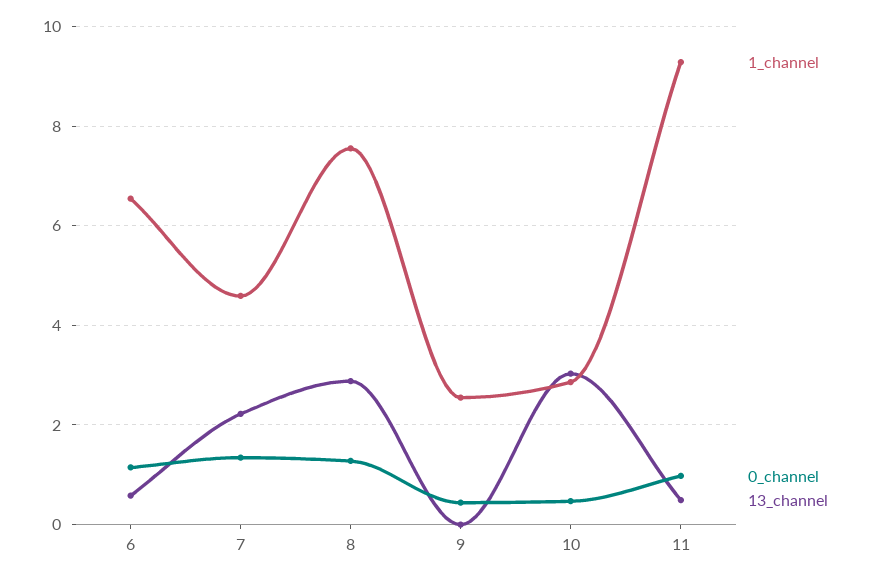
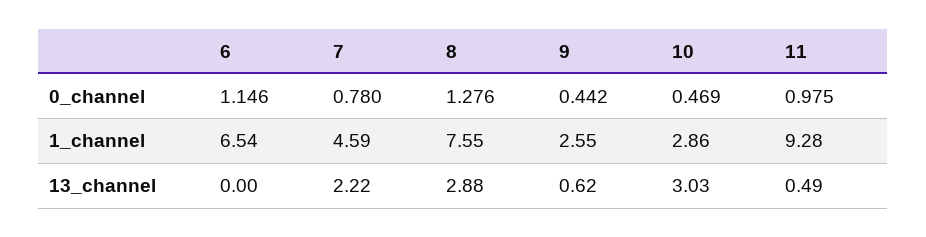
13_channel, 6: 0.6 -> 0
0_channel, 7: 1.4 -> 0.78
13_channel, 9: 0 -> 0.62

